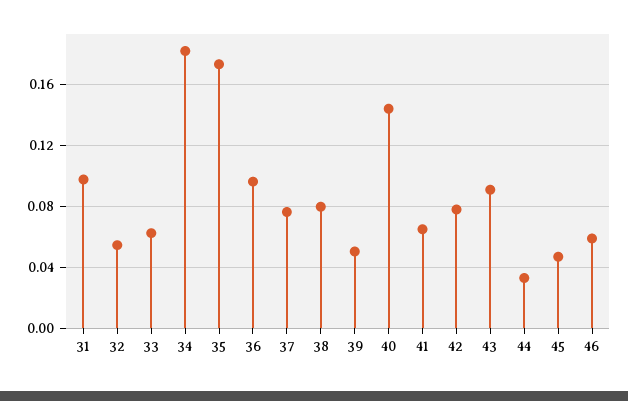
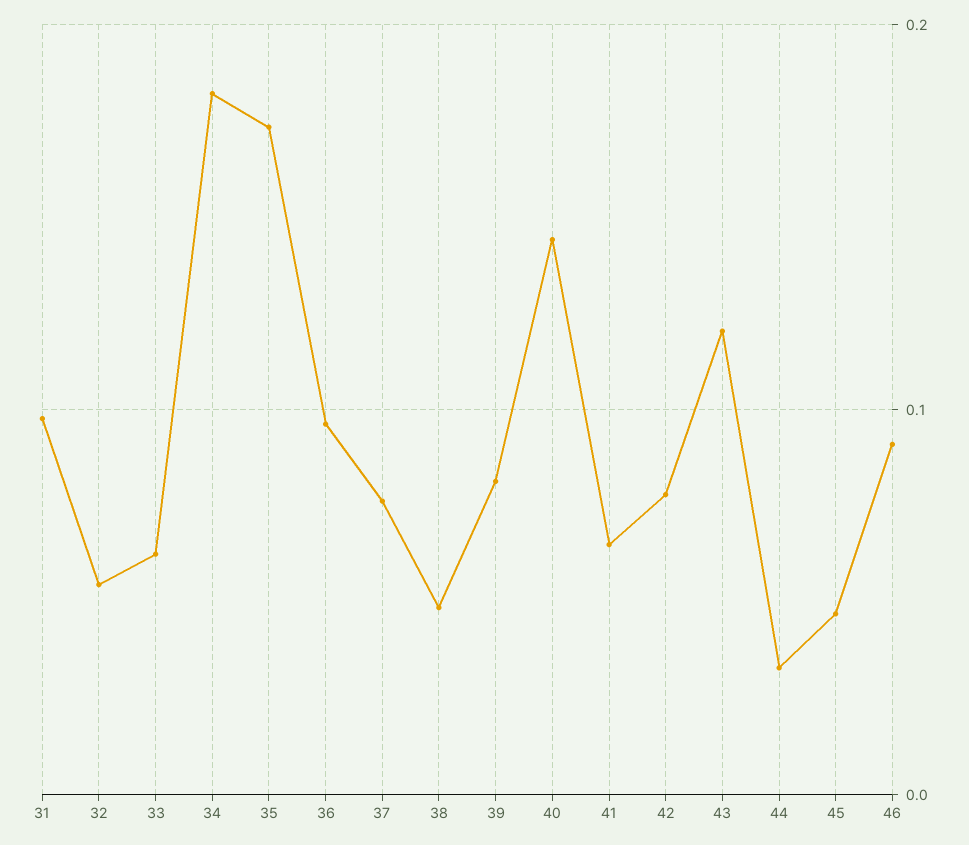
38: 0.08 -> 0.05
39: 0.05 -> 0.08
43: 0.09 -> 0.12
46: 0.06 -> 0.09

